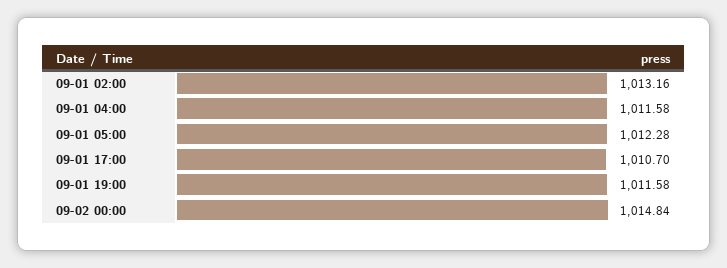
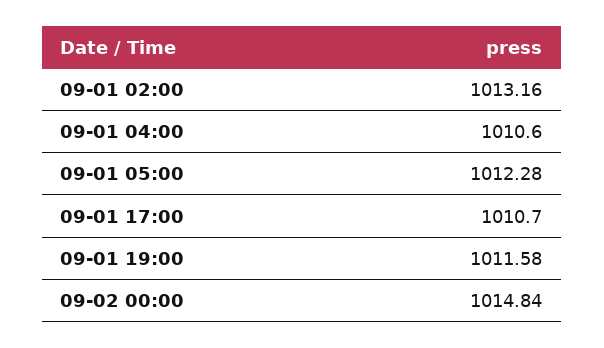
09-01 04:00: 1011.58 -> 1010.6

